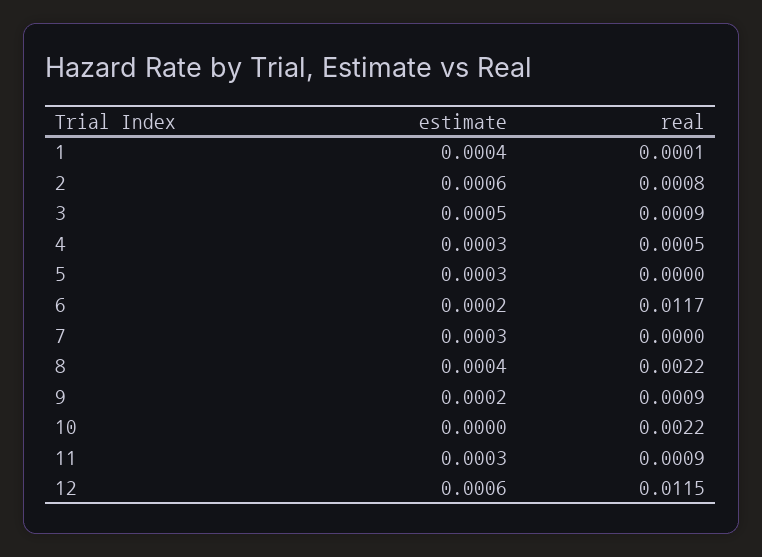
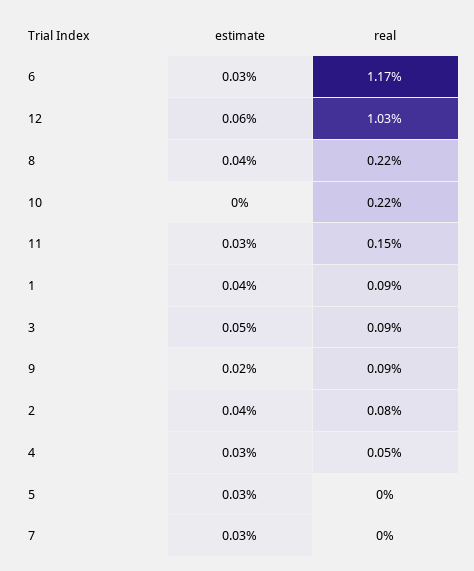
real, 1: 0.0001 -> 0.0009
estimate, 2: 0.0006 -> 0.0004
estimate, 6: 0.0002 -> 0.0003
real, 11: 0.0009 -> 0.0015
real, 12: 0.0115 -> 0.0103

